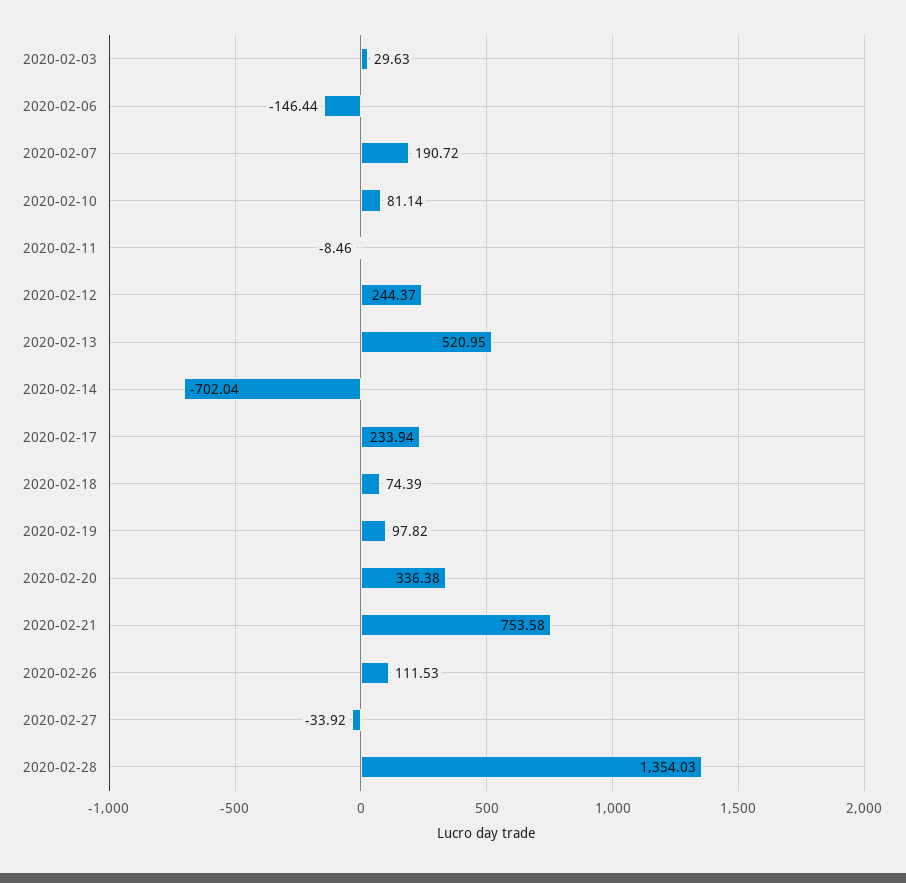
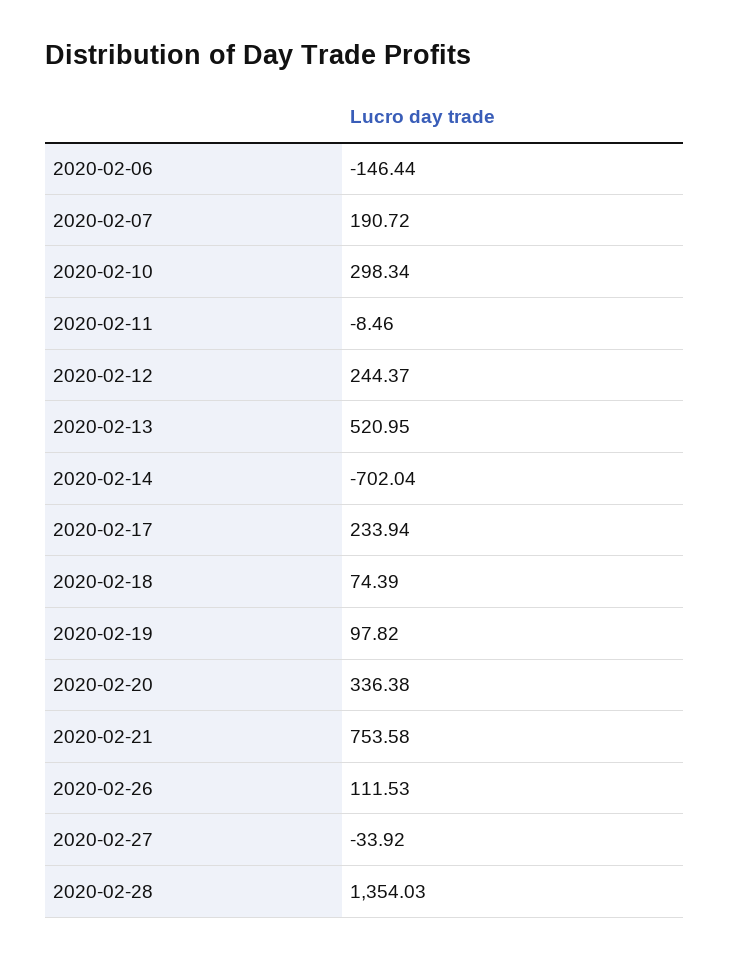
2020-02-03: 29.63 -> none
2020-02-10: 81.14 -> 298.34

